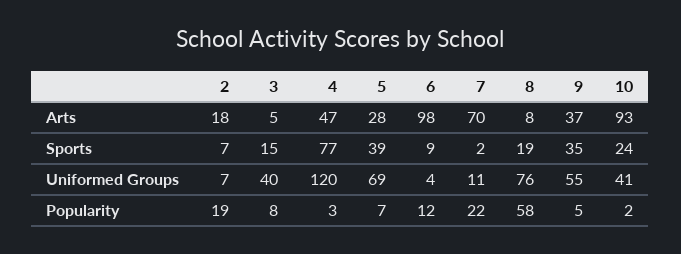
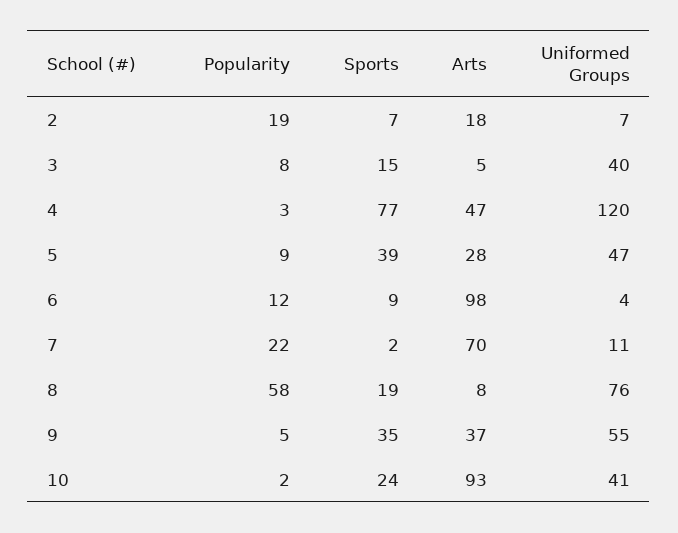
5, Uniformed Groups: 69 -> 47
5, Popularity: 7 -> 9

